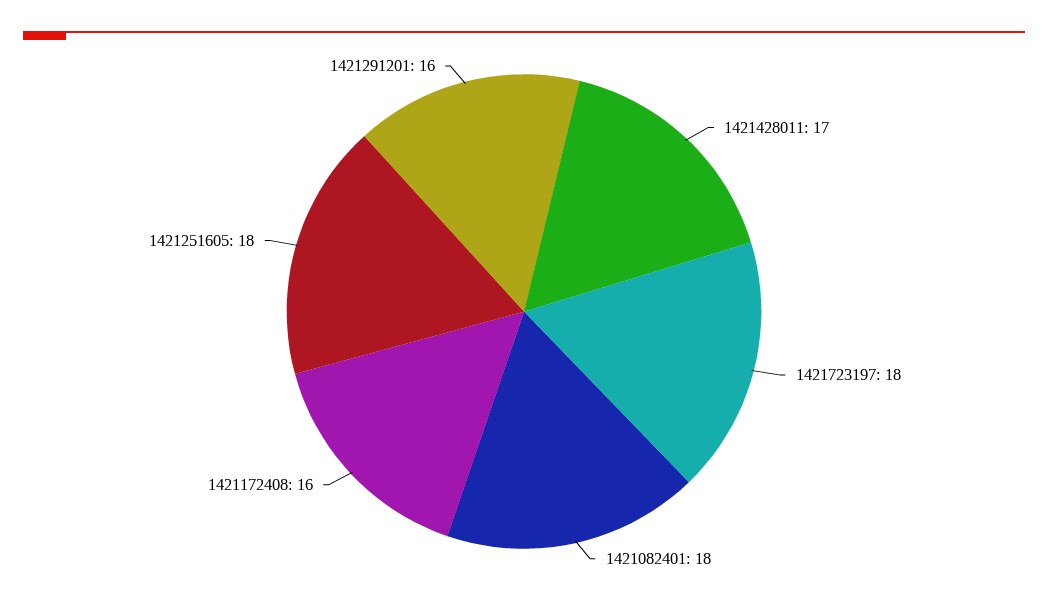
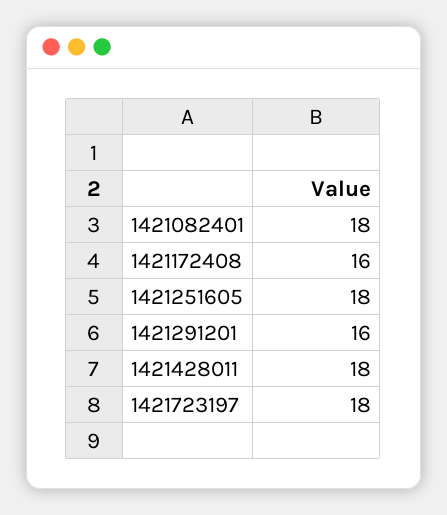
1421428011: 17 -> 18

